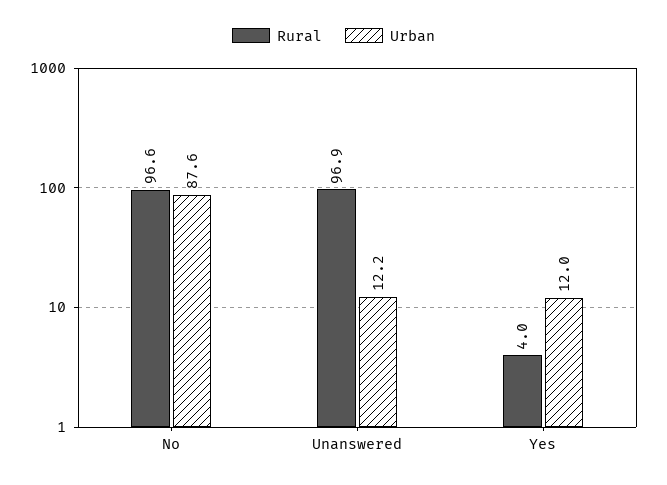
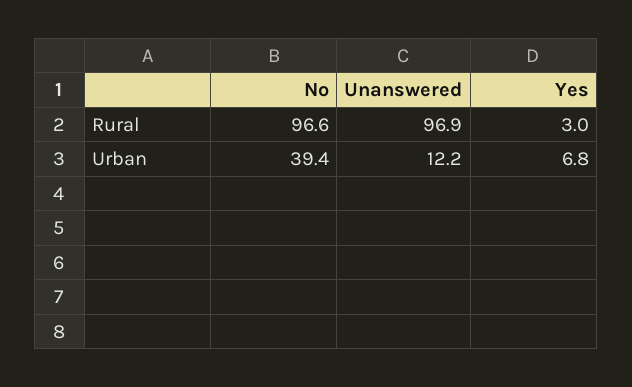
Urban, No: 87.6 -> 39.4
Rural, Yes: 4 -> 3
Urban, Yes: 12 -> 6.8

